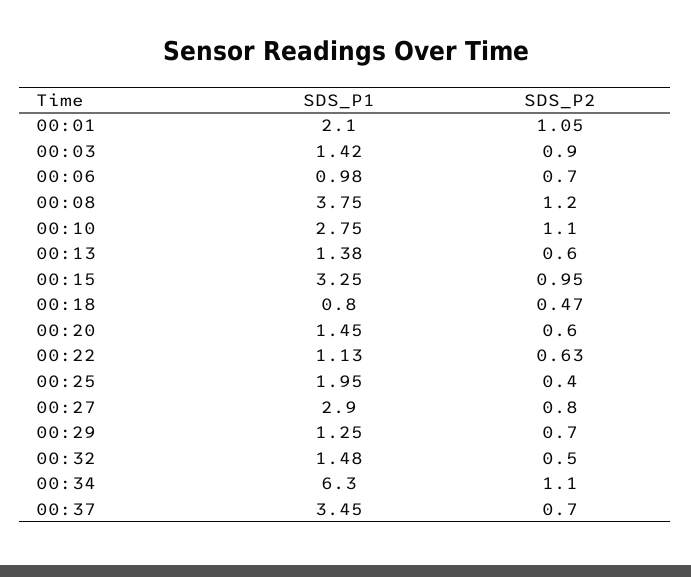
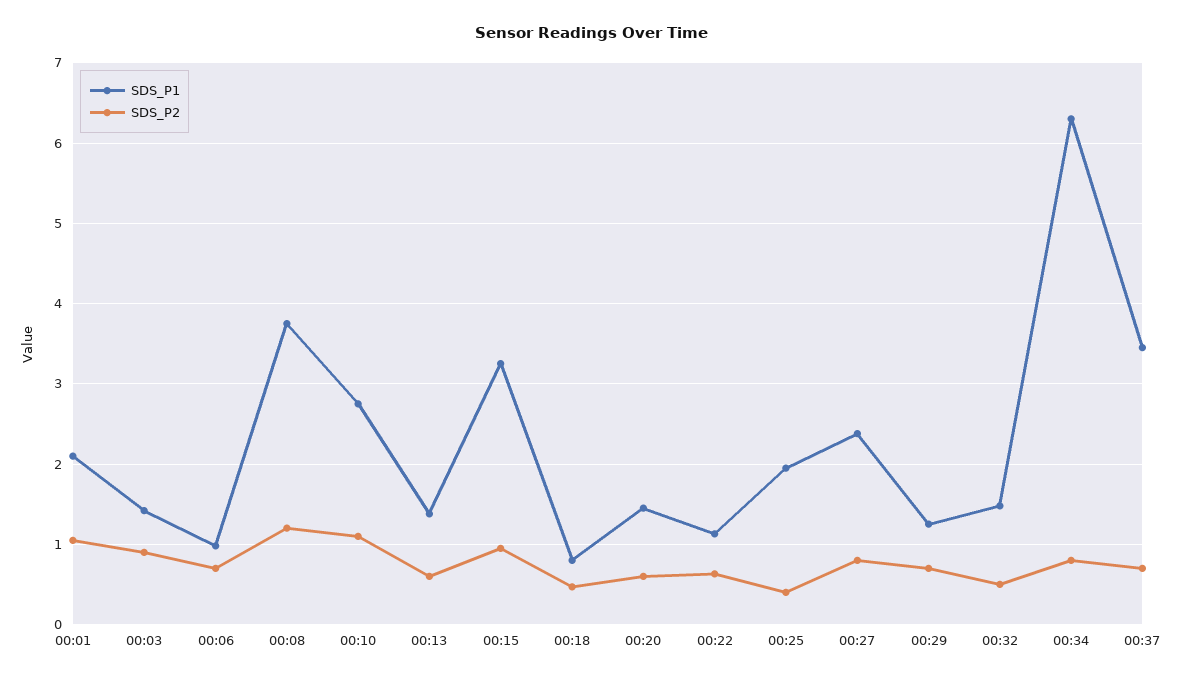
SDS_P1, 00:27: 2.9 -> 2.4
SDS_P2, 00:34: 1.1 -> 0.8

